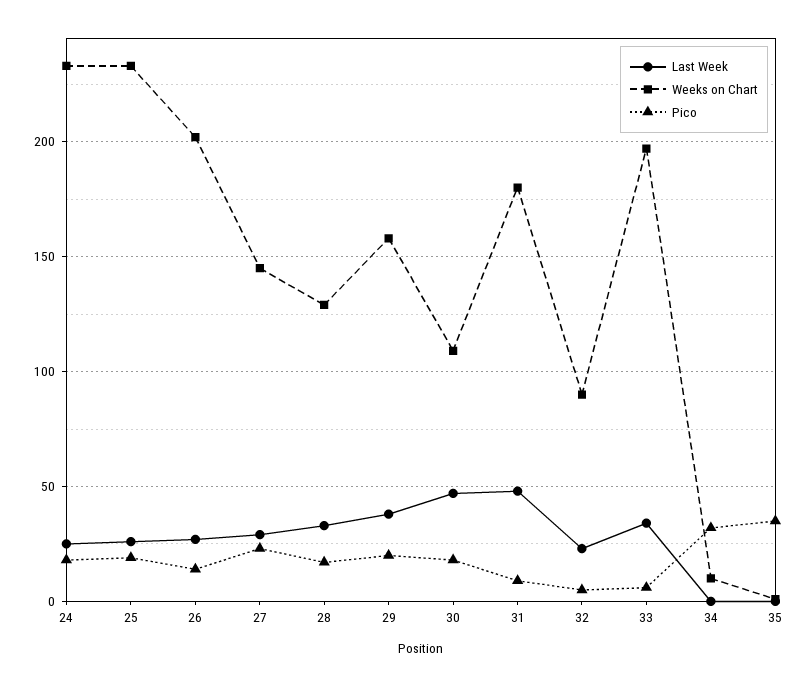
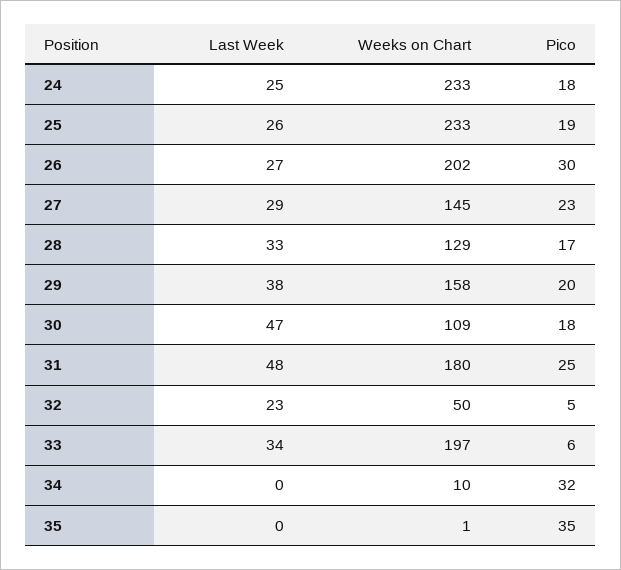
Pico, 26: 15 -> 30
Pico, 31: 10 -> 25
Weeks on Chart, 32: 90 -> 50

